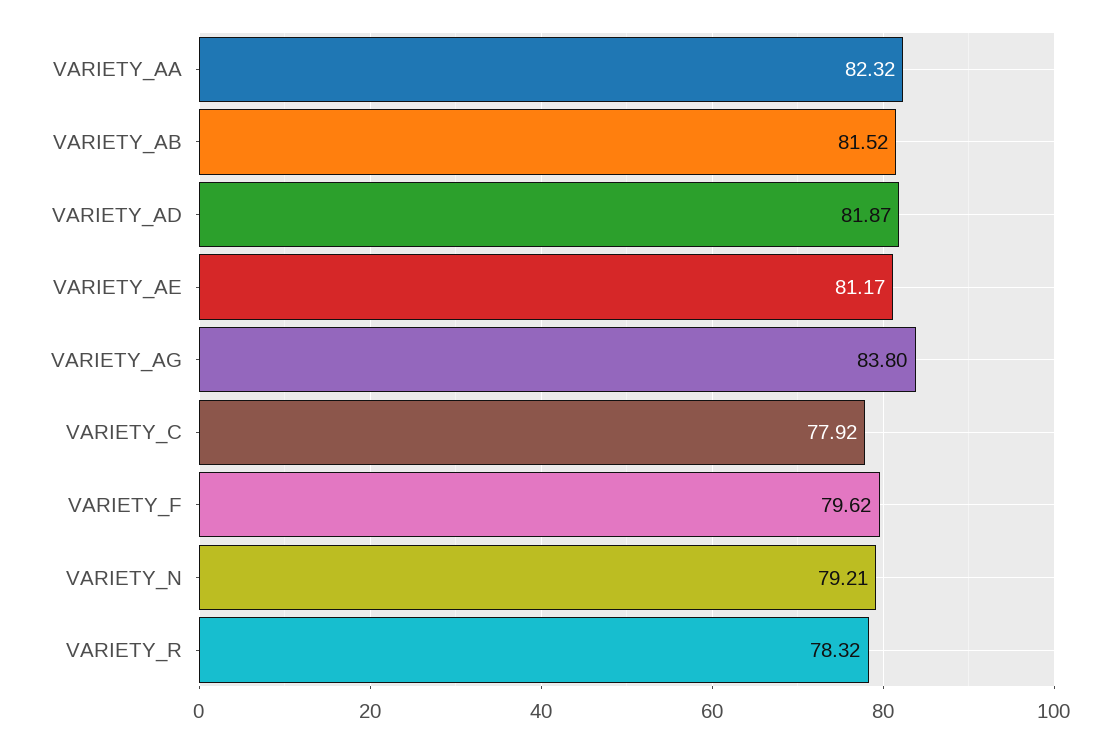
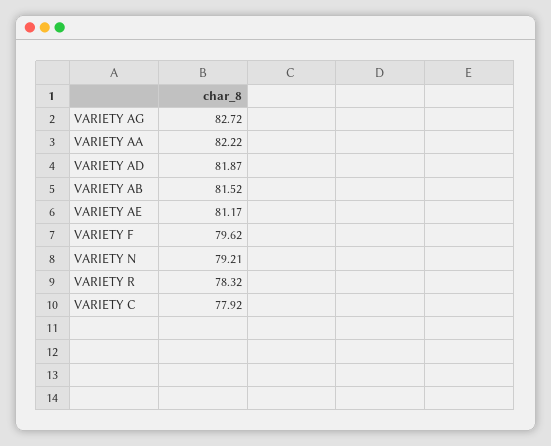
VARIETY_AA: 82.32 -> 82.22
VARIETY_AG: 83.8 -> 82.72

